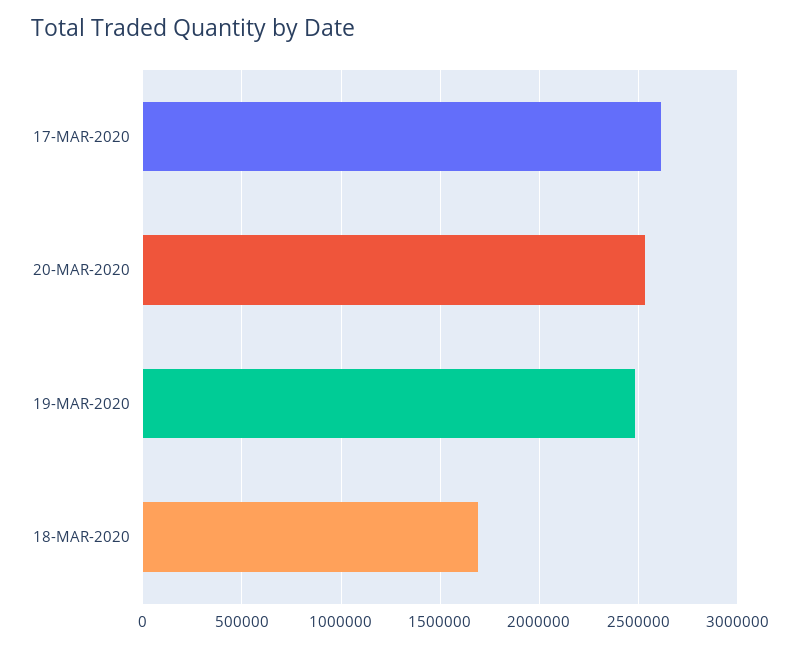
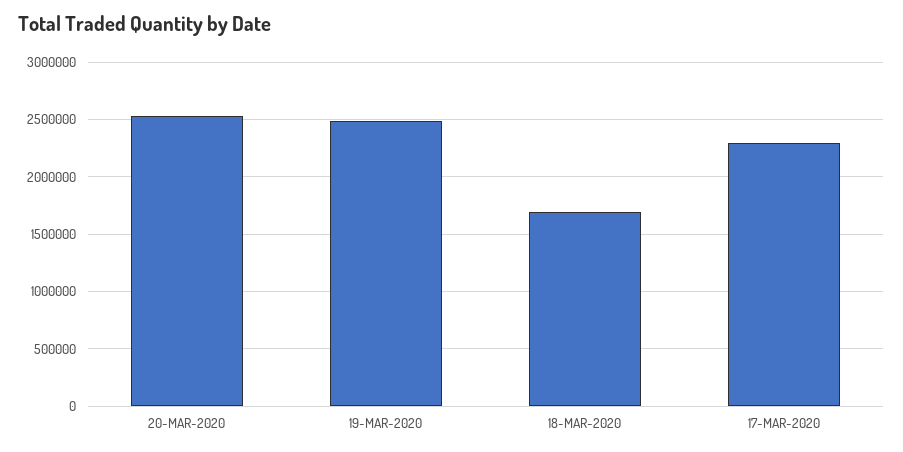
17-MAR-2020: 2600000 -> 2300000

